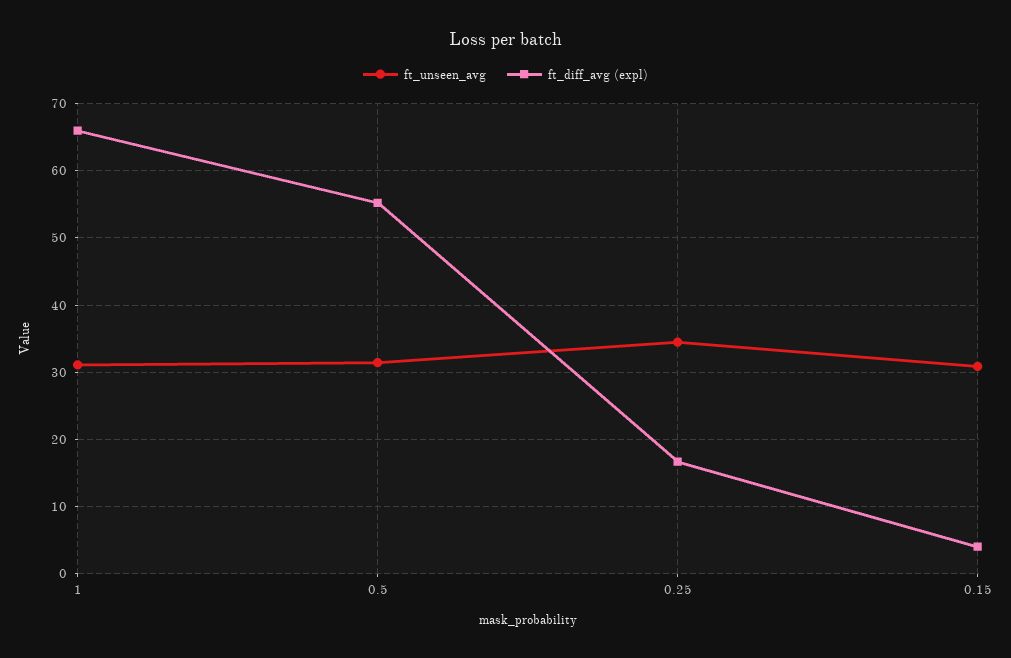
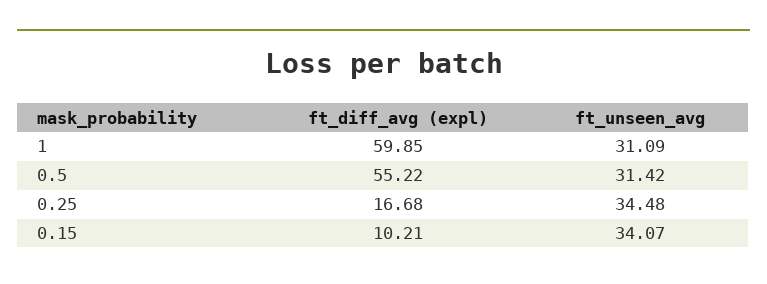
ft_diff_avg (expl), 1: 66 -> 59.85
ft_unseen_avg, 0.15: 31 -> 34.07
ft_diff_avg (expl), 0.15: 4 -> 10.21

